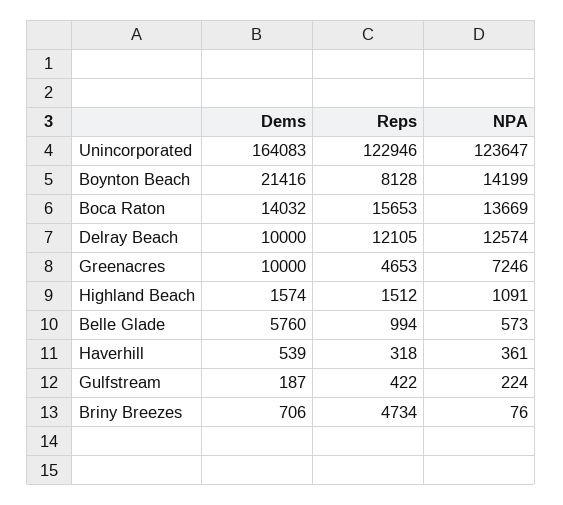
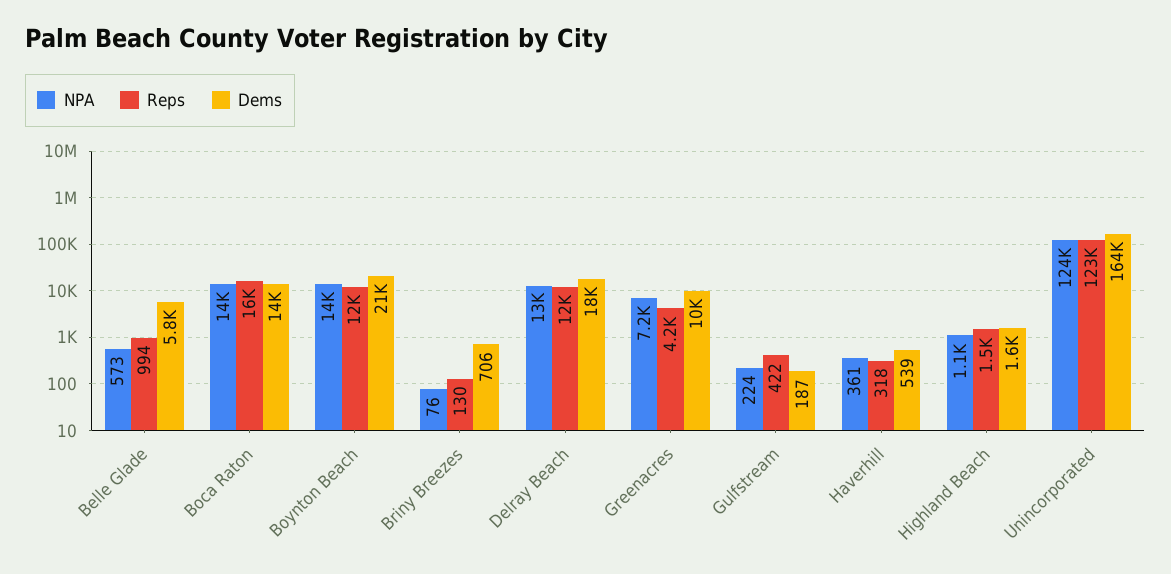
Reps, Boynton Beach: 8128 -> 12000
Dems, Delray Beach: 10000 -> 18000
Reps, Greenacres: 4653 -> 4200
Reps, Briny Breezes: 4734 -> 130

